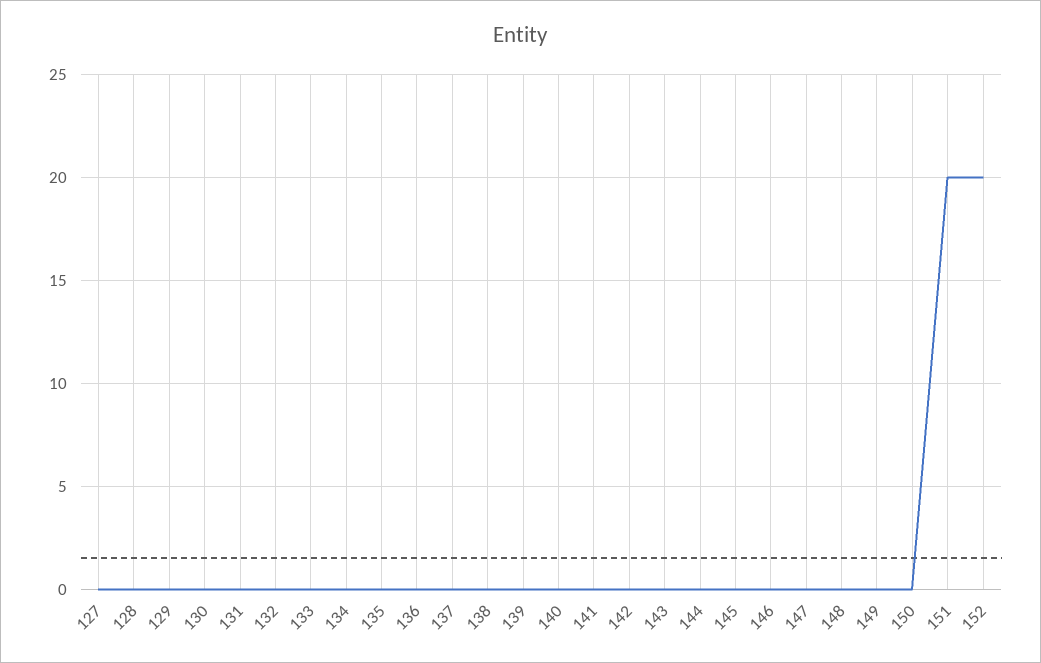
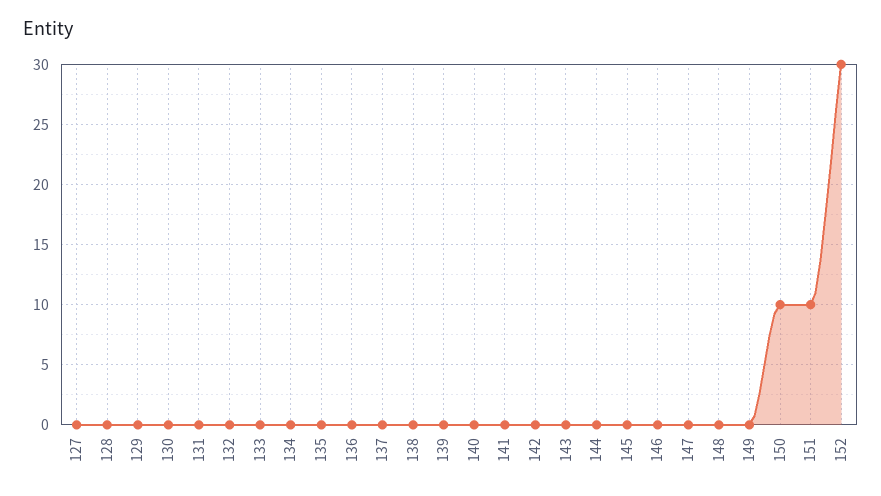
150: 0 -> 10
151: 20 -> 10
152: 20 -> 30

